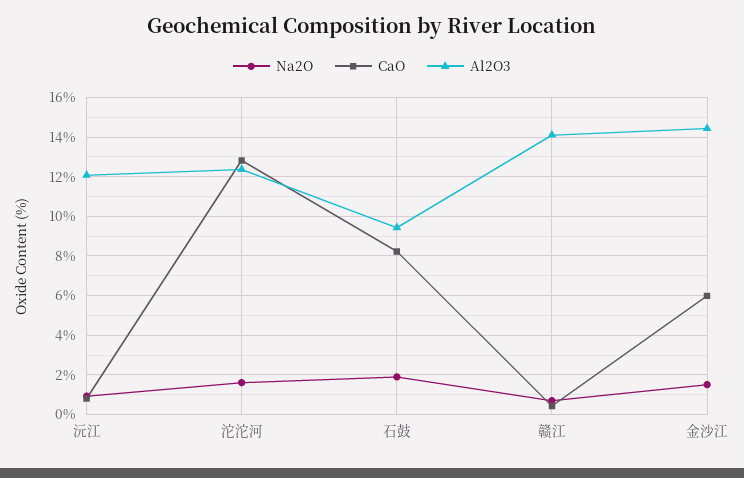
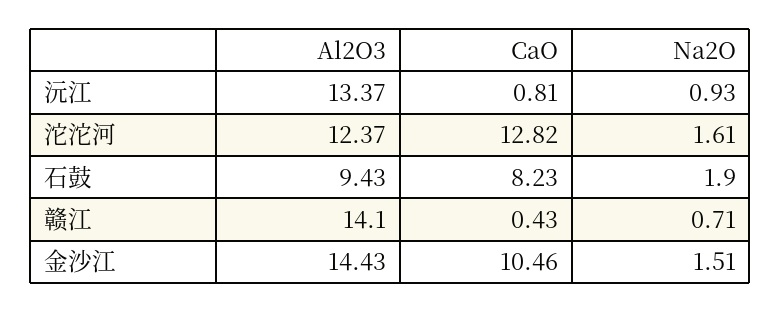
Al2O3, 沅江: 12 -> 13.37
CaO, 金沙江: 6 -> 10.46

